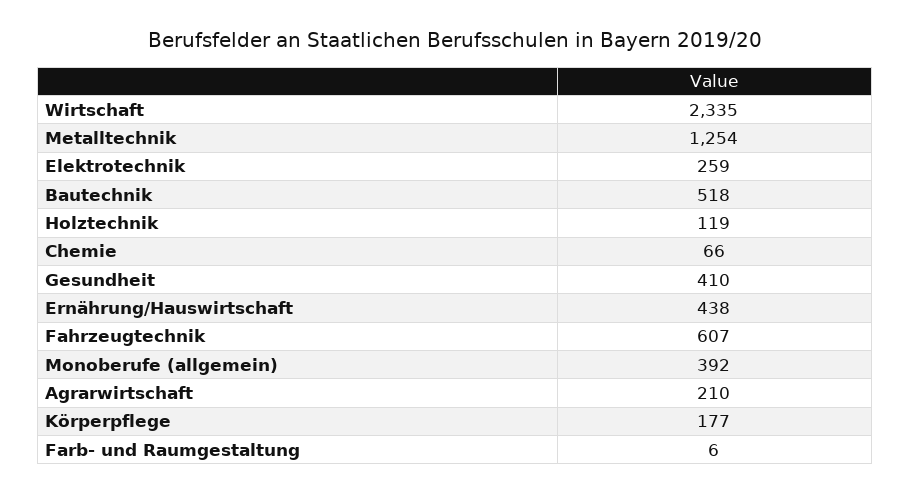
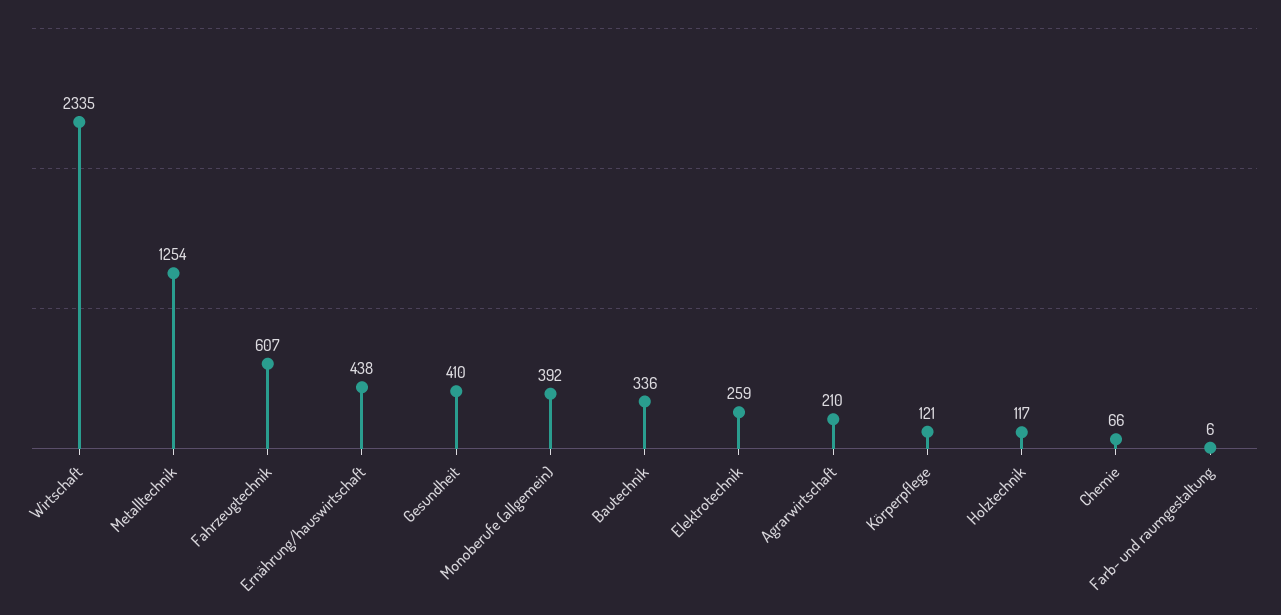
Bautechnik: 518 -> 336
Holztechnik: 119 -> 117
Körperpflege: 177 -> 121

